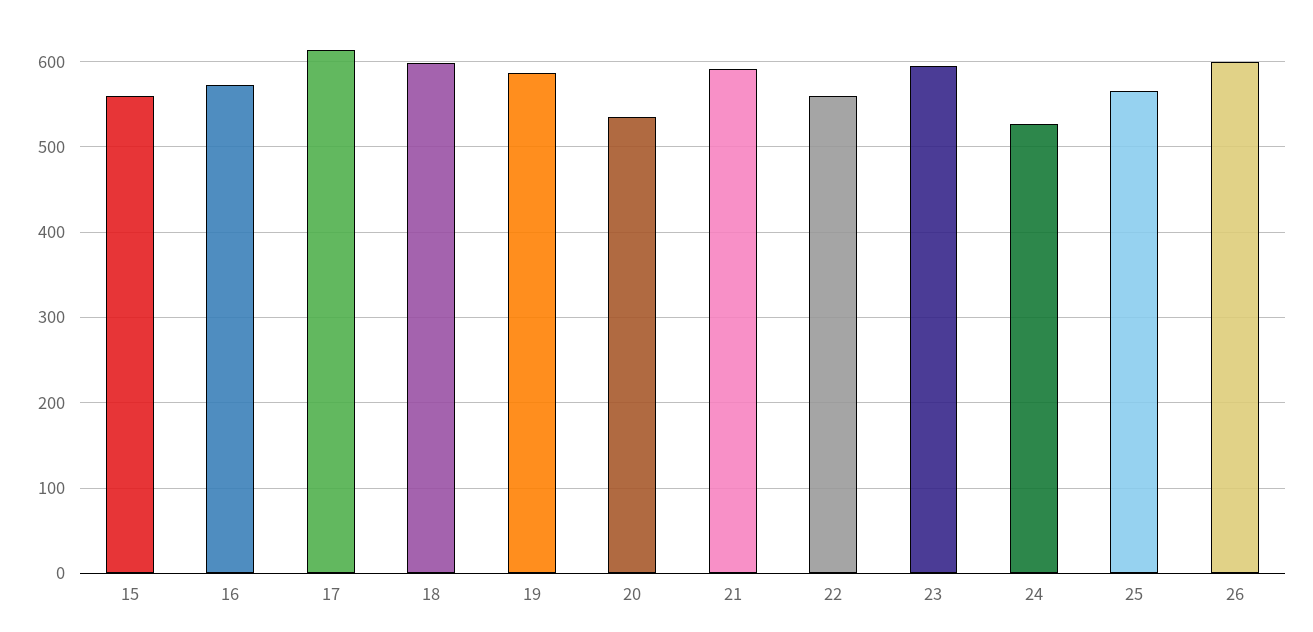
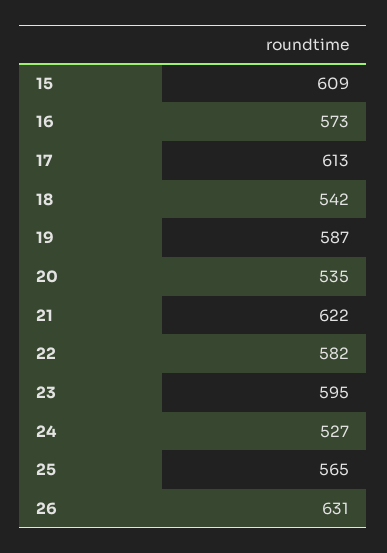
15: 560 -> 609
18: 600 -> 542
21: 590 -> 622
22: 560 -> 582
26: 600 -> 631

